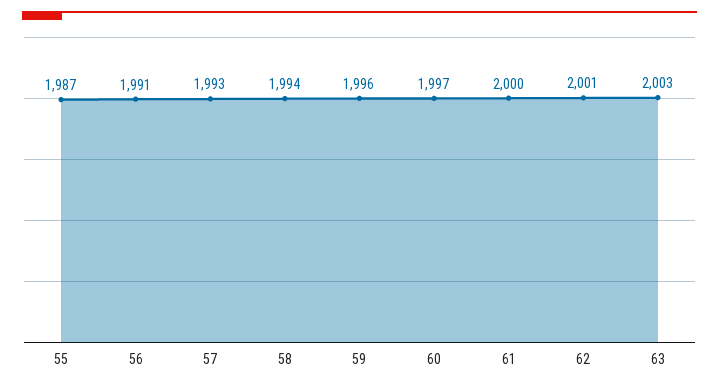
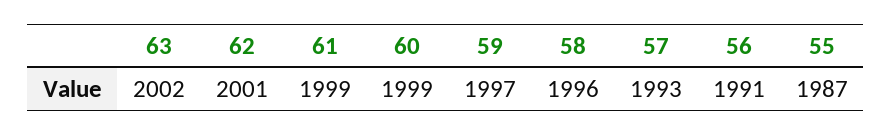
58: 1994 -> 1996
59: 1996 -> 1997
60: 1997 -> 1999
61: 2000 -> 1999
63: 2003 -> 2002

